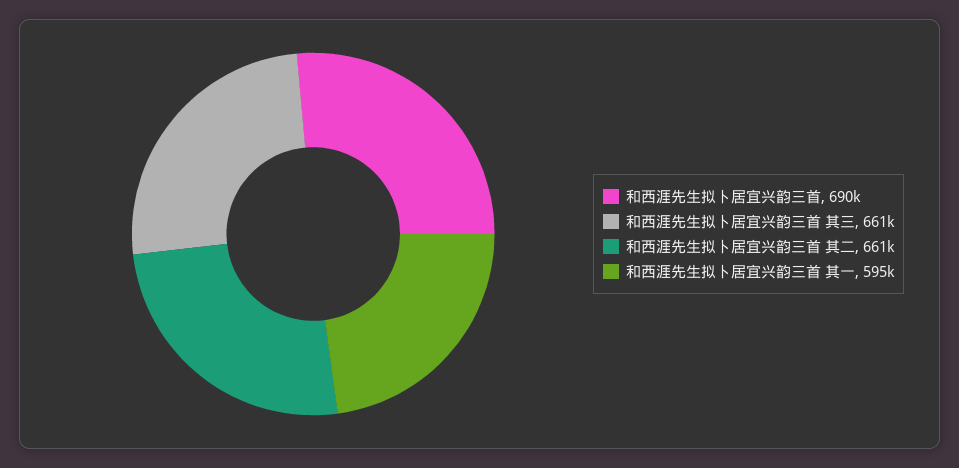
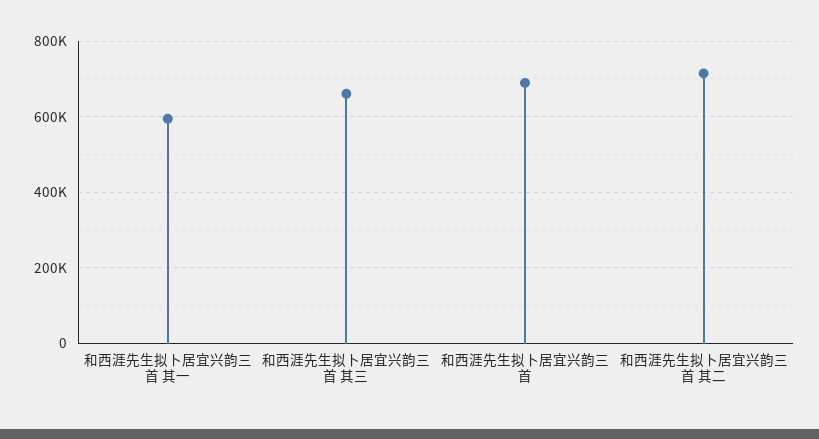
和西涯先生拟卜居宜兴韵三首 其二: 661000 -> 720000

